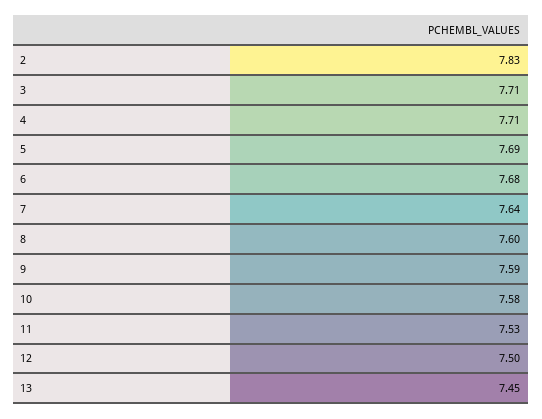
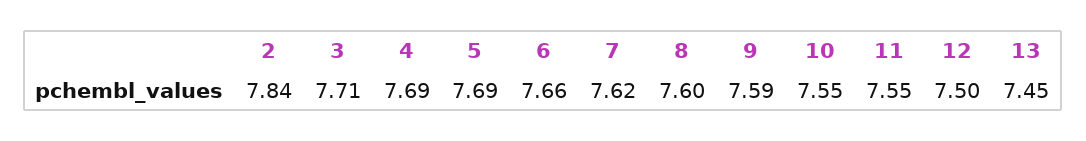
2: 7.83 -> 7.84
4: 7.71 -> 7.69
6: 7.68 -> 7.66
7: 7.64 -> 7.62
10: 7.58 -> 7.55
11: 7.53 -> 7.55

